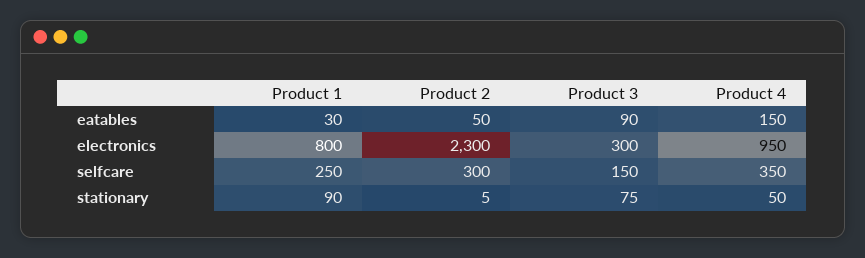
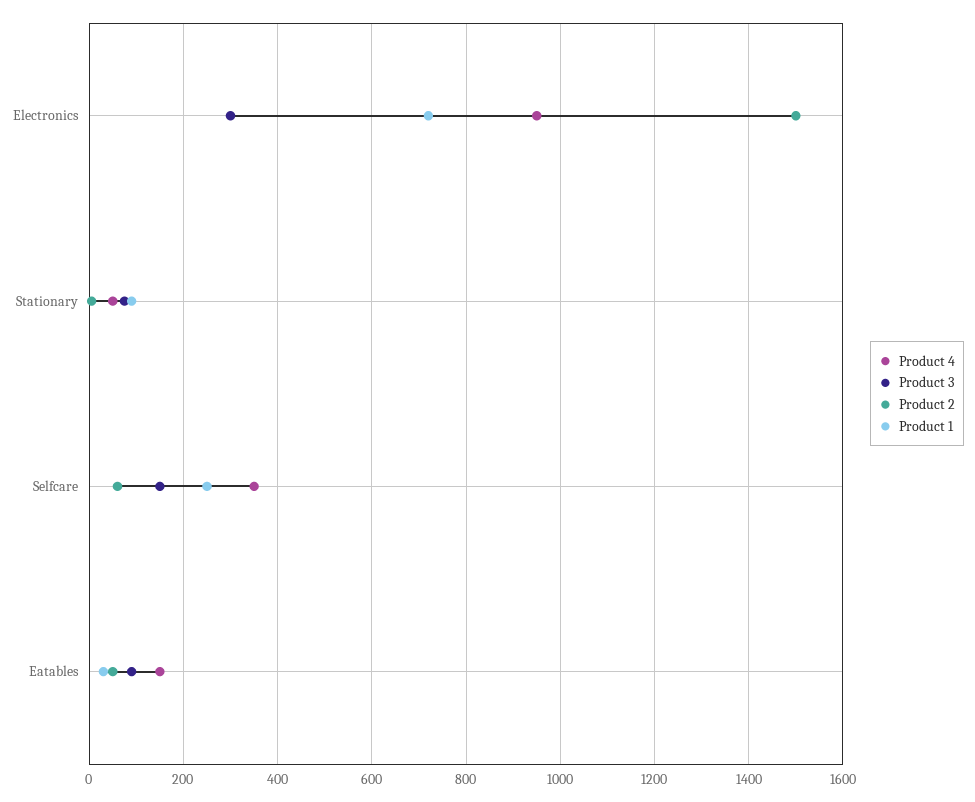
Product 1, electronics: 800 -> 720
Product 2, electronics: 2300 -> 1500
Product 2, selfcare: 300 -> 60

